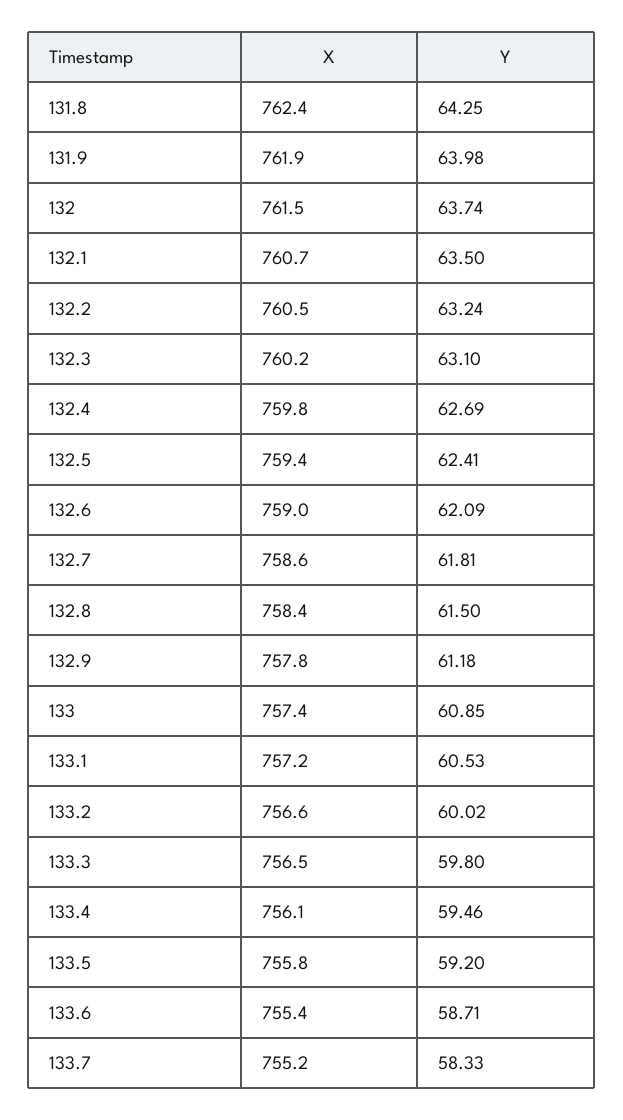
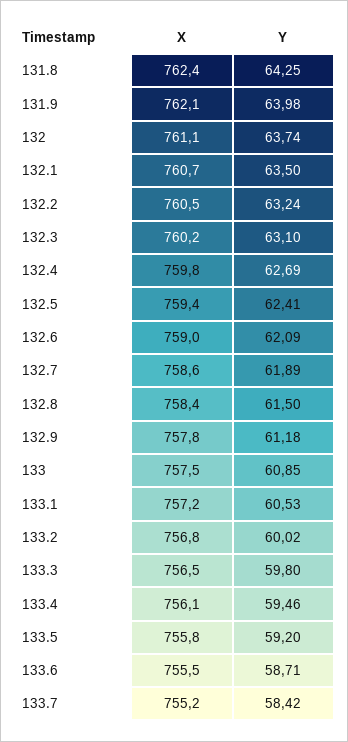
X, 131.9: 761.9 -> 762.1
X, 132: 761.5 -> 761.1
Y, 132.7: 61.81 -> 61.89
X, 133: 757.4 -> 757.5
X, 133.2: 756.6 -> 756.8
X, 133.6: 755.4 -> 755.5
Y, 133.7: 58.33 -> 58.42

